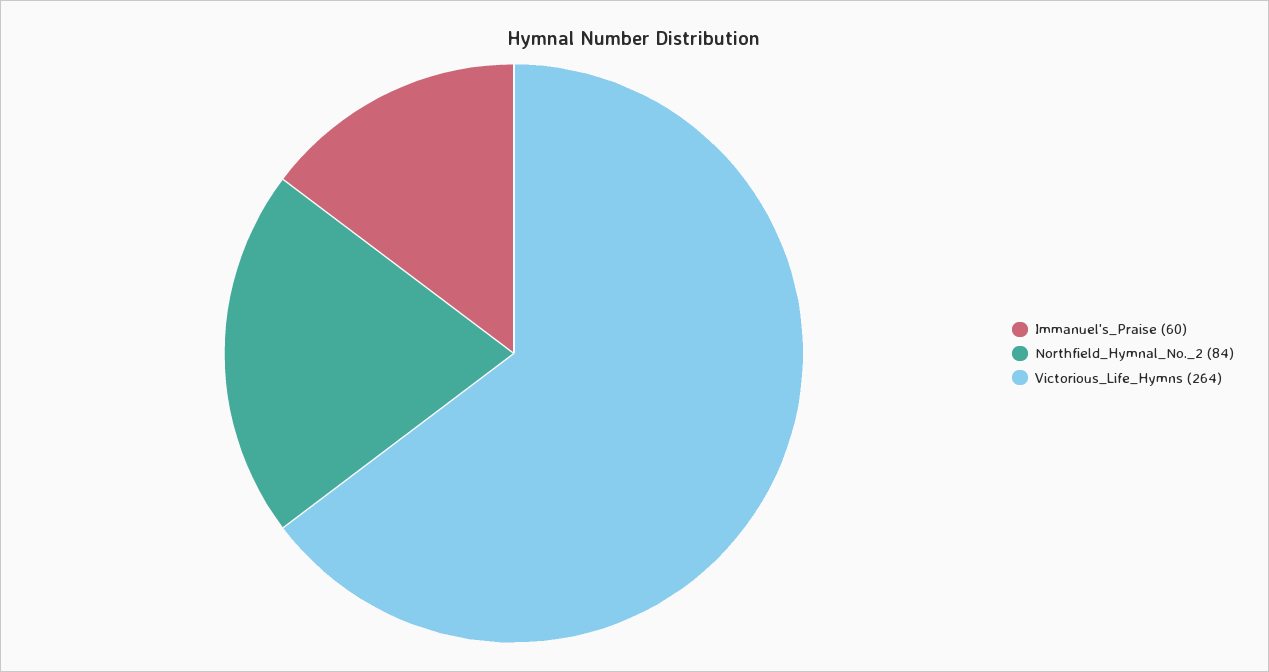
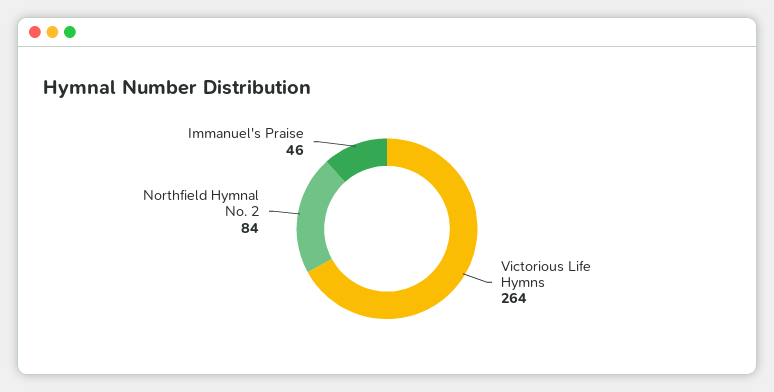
Immanuel's_Praise: 60 -> 46

